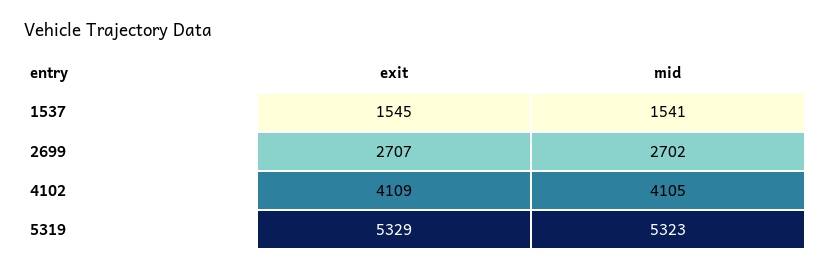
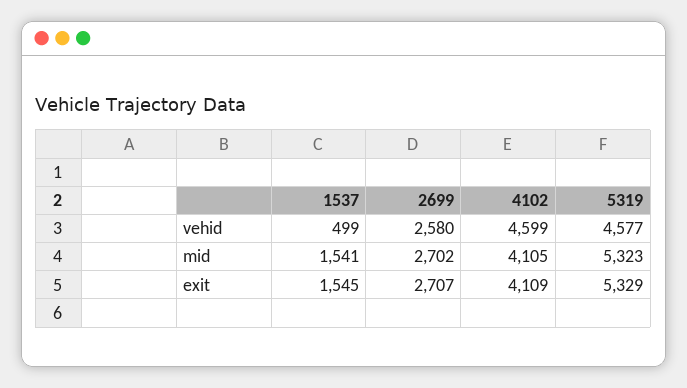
vehid, 1537: none -> 499
vehid, 2699: none -> 2580
vehid, 4102: none -> 4599
vehid, 5319: none -> 4577

